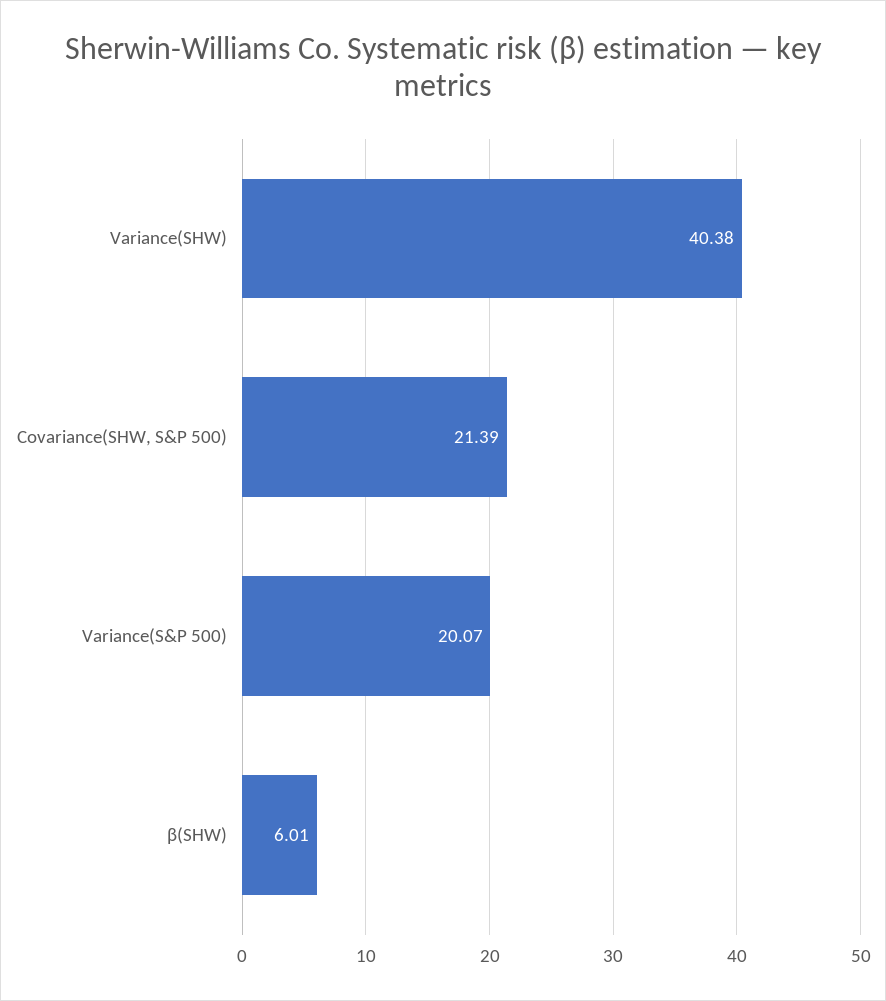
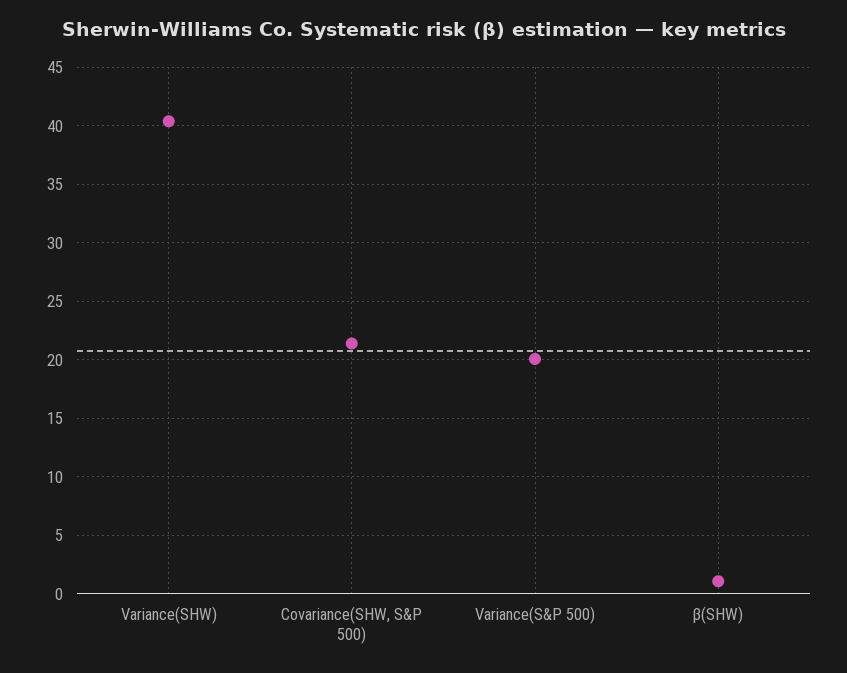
β(SHW): 6.01 -> 1

